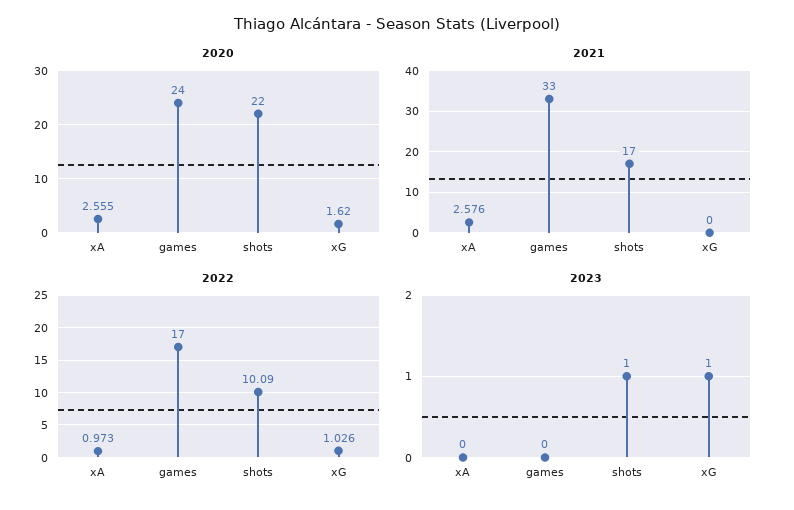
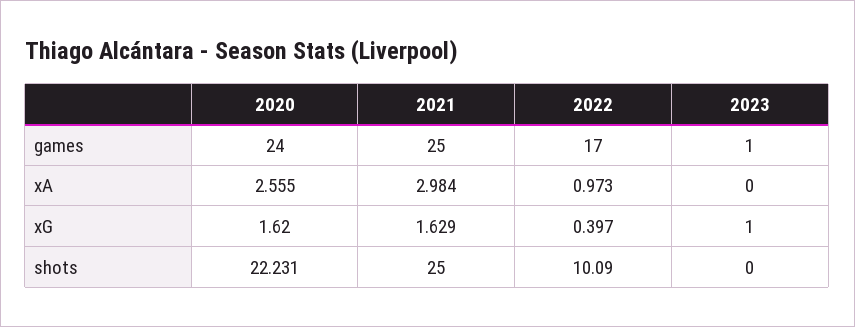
2020, shots: 22 -> 22.231
2021, xA: 2.576 -> 2.984
2021, games: 33 -> 25
2021, shots: 17 -> 25
2021, xG: 0 -> 1.629
2022, xG: 1.026 -> 0.397
2023, games: 0 -> 1
2023, shots: 1 -> 0

